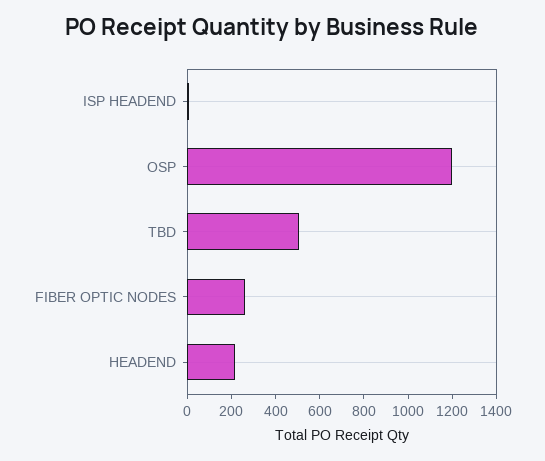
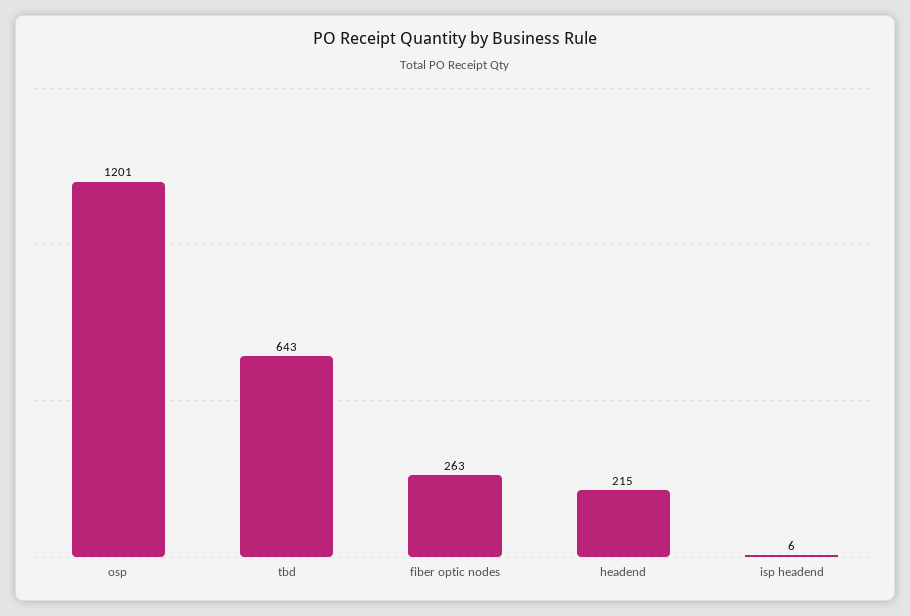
TBD: 500 -> 643

